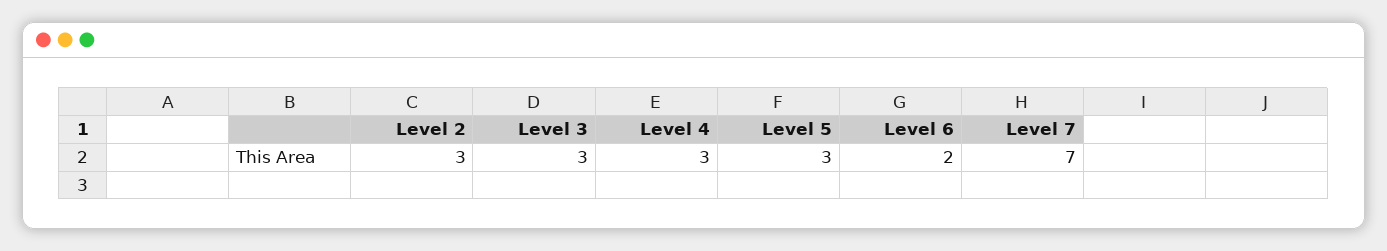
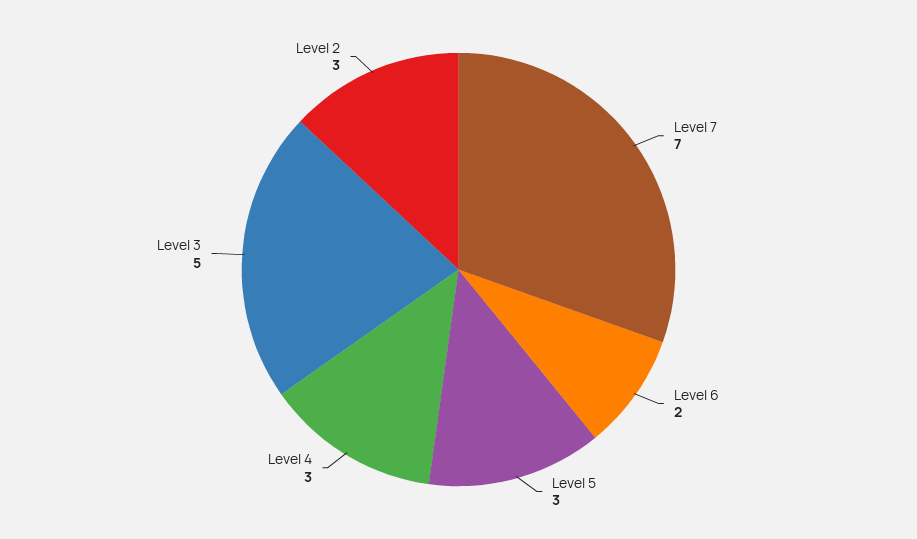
Level 3: 3 -> 5

